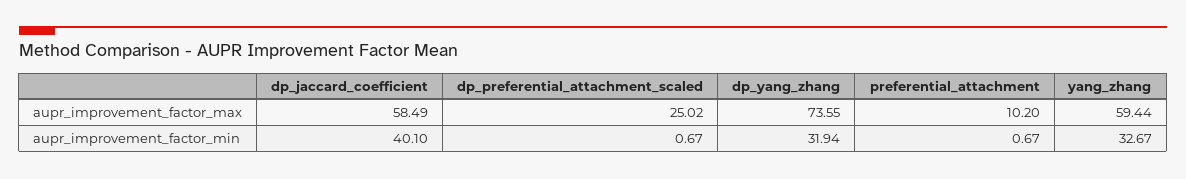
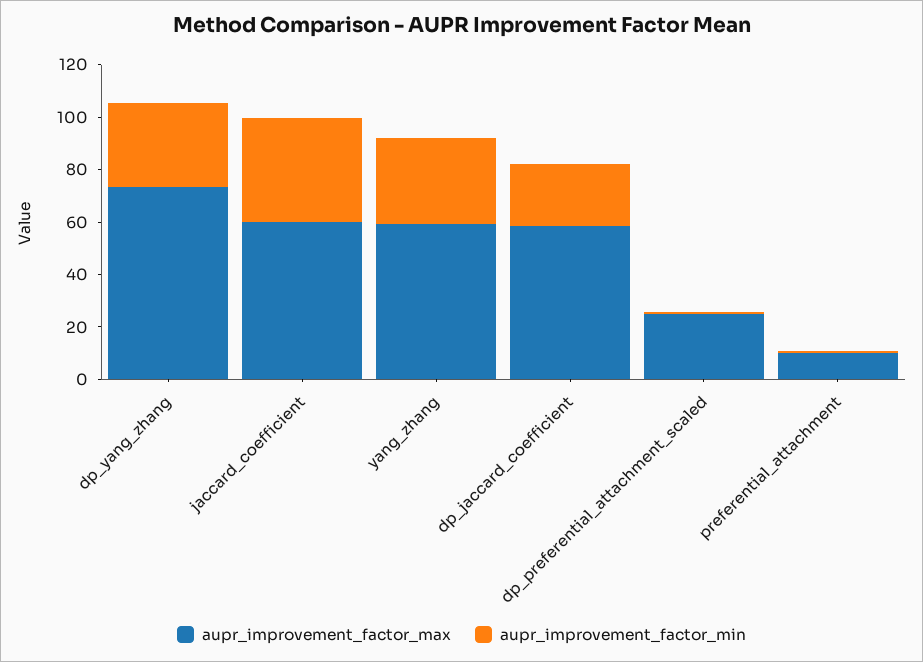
aupr_improvement_factor_min, dp_jaccard_coefficient: 40.1 -> 25
aupr_improvement_factor_max, jaccard_coefficient: none -> 60
aupr_improvement_factor_min, jaccard_coefficient: none -> 40

